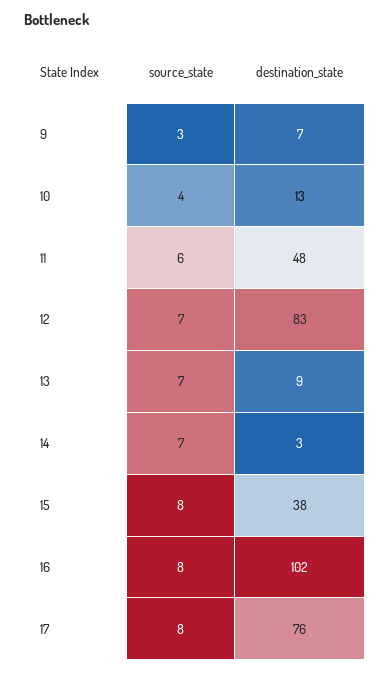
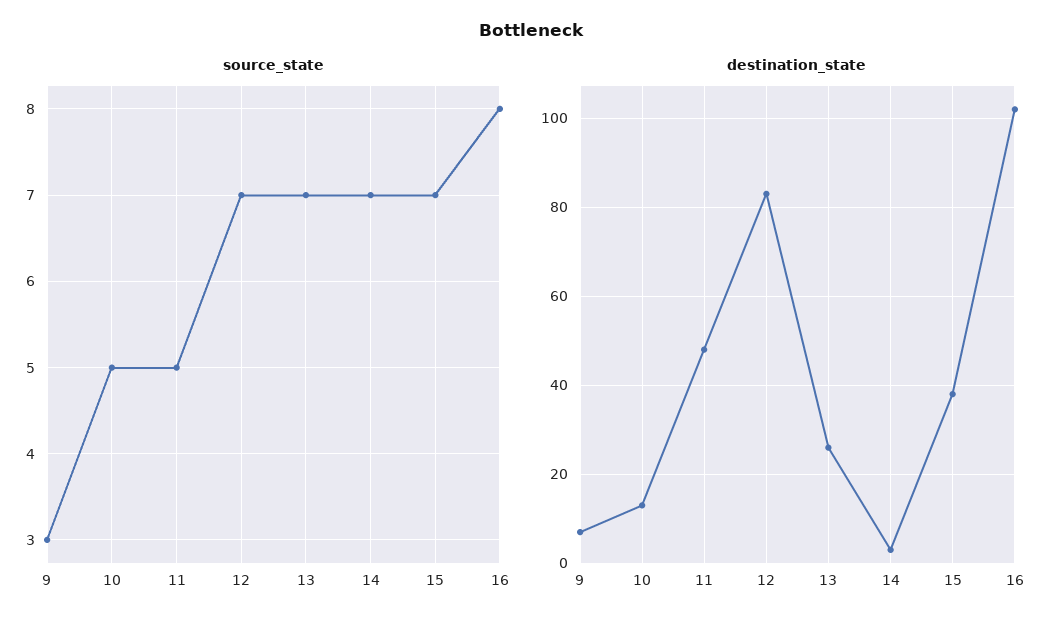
source_state, 10: 4 -> 5
source_state, 11: 6 -> 5
destination_state, 13: 9 -> 25
source_state, 15: 8 -> 7
source_state, 17: 8 -> none
destination_state, 17: 76 -> none

